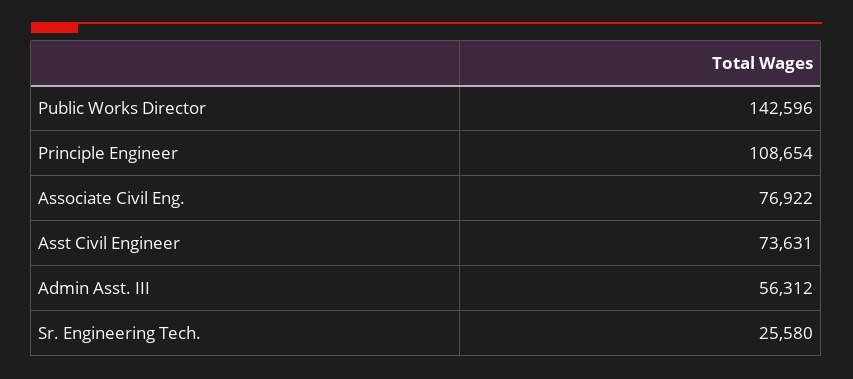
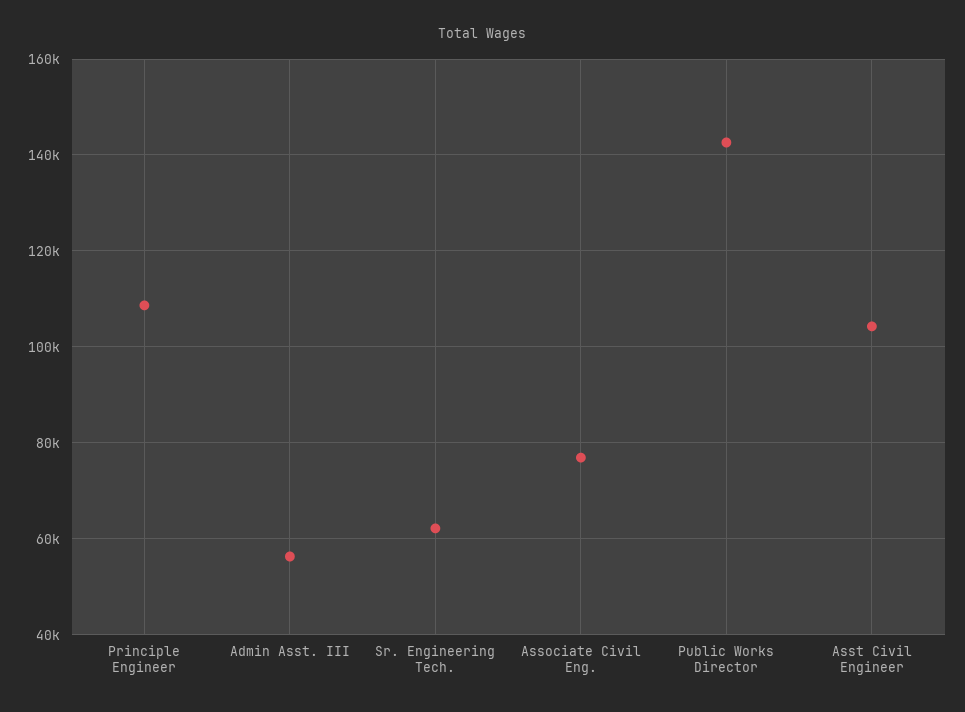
Asst Civil Engineer: 73631 -> 104000
Sr. Engineering Tech.: 25580 -> 62000

